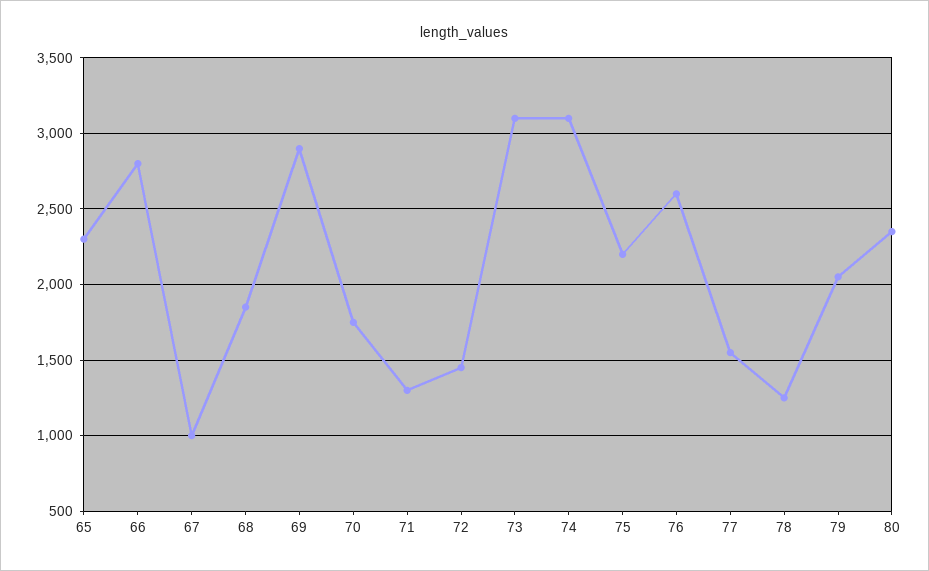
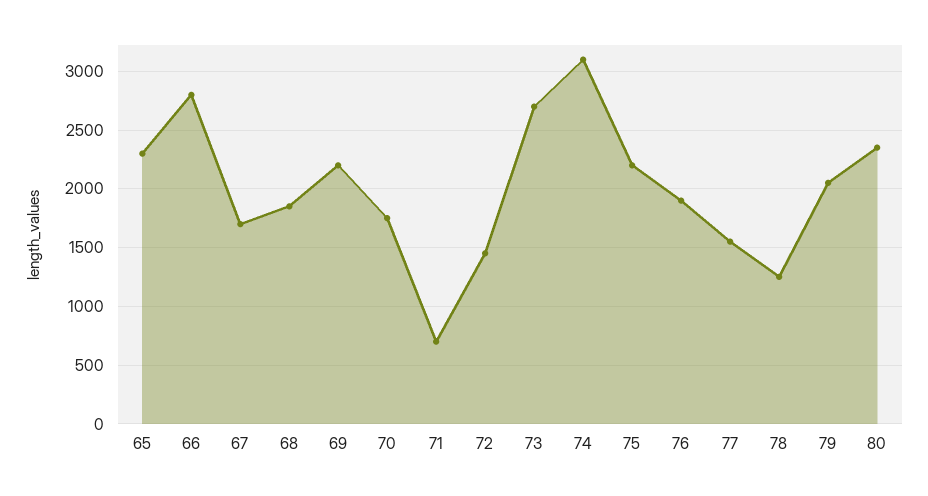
67: 1000 -> 1700
69: 2900 -> 2200
71: 1300 -> 700
73: 3100 -> 2700
76: 2600 -> 1900

